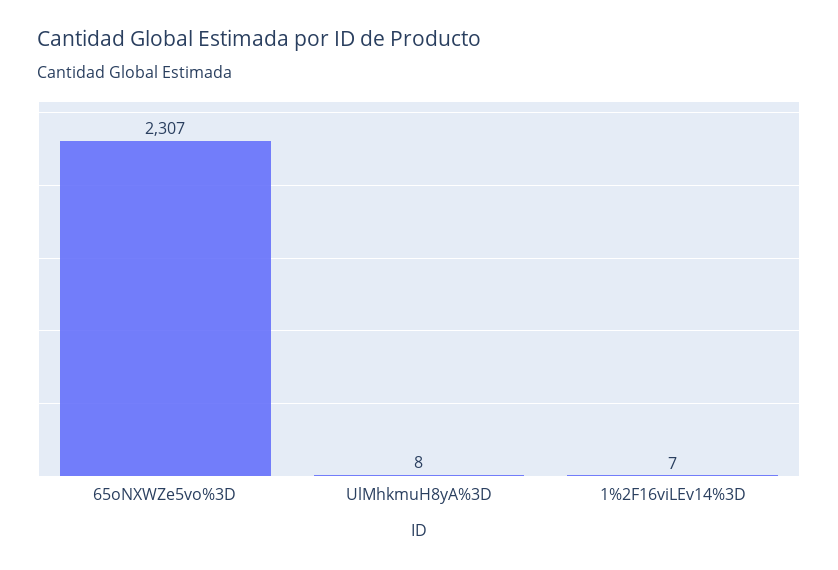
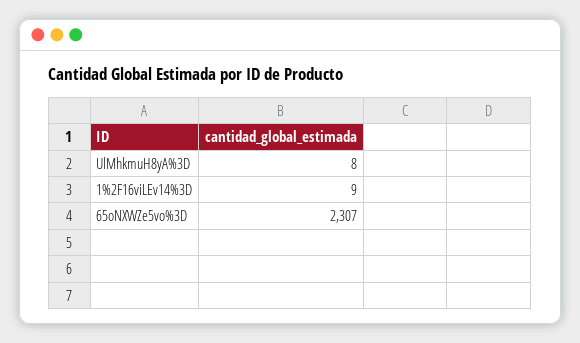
1%2F16viLEv14%3D: 7 -> 9

